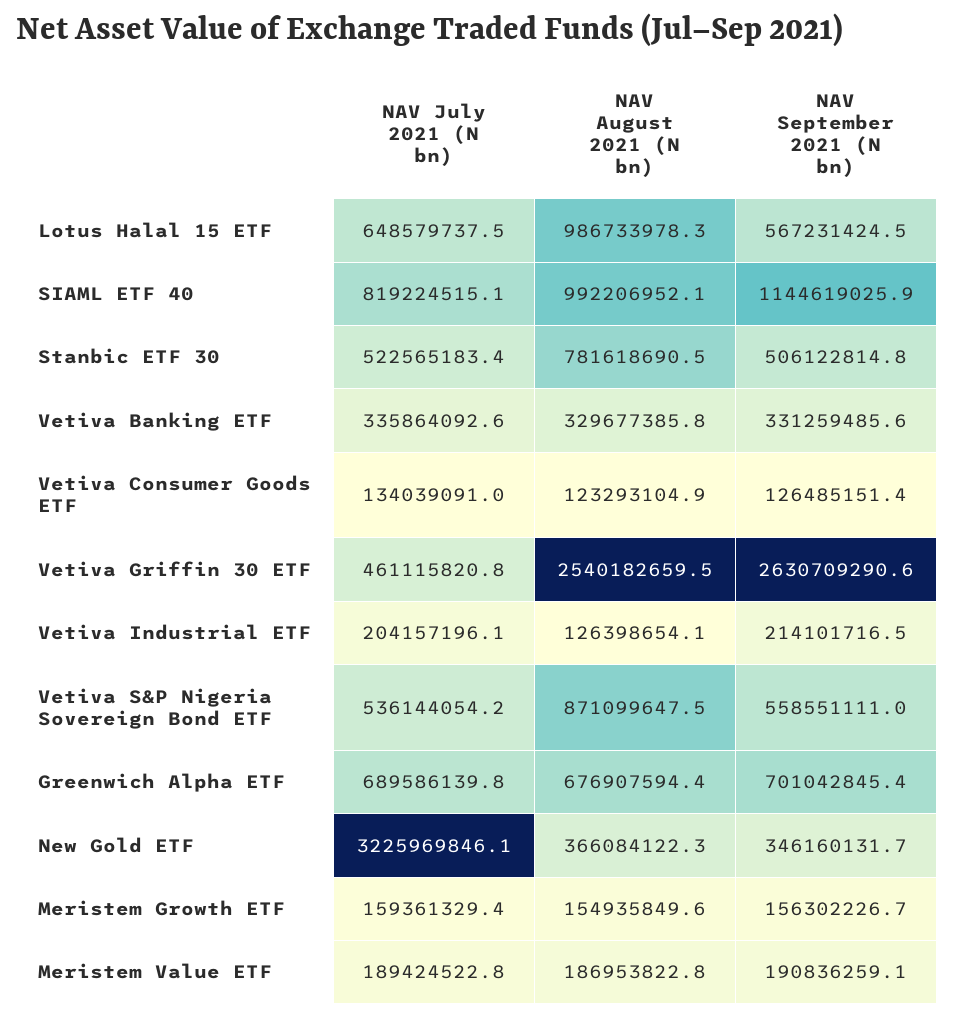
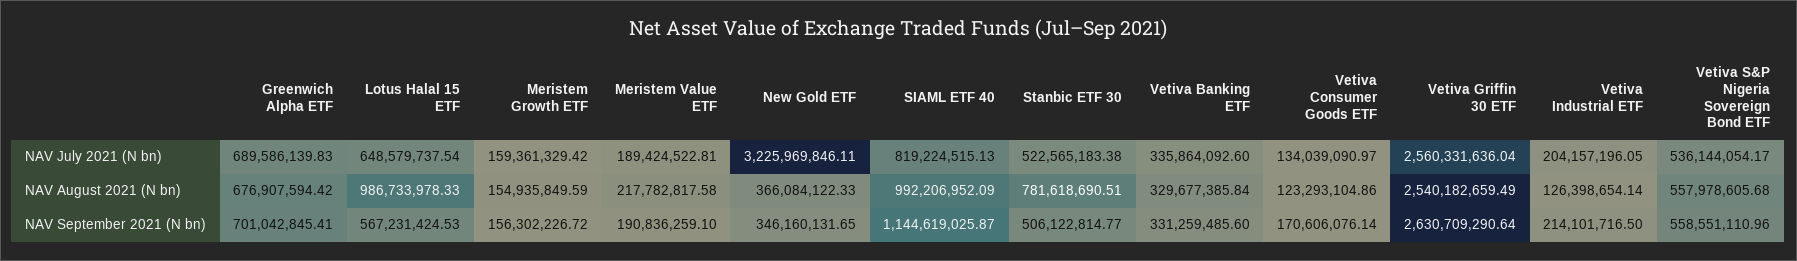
NAV September 2021 (N bn), Vetiva Consumer Goods ETF: 126485151.4 -> 170606076.14
NAV July 2021 (N bn), Vetiva Griffin 30 ETF: 461115820.8 -> 2560331636.04
NAV August 2021 (N bn), Vetiva S&P Nigeria Sovereign Bond ETF: 871099647.5 -> 557978605.68
NAV August 2021 (N bn), Meristem Value ETF: 186953822.8 -> 217782817.58

